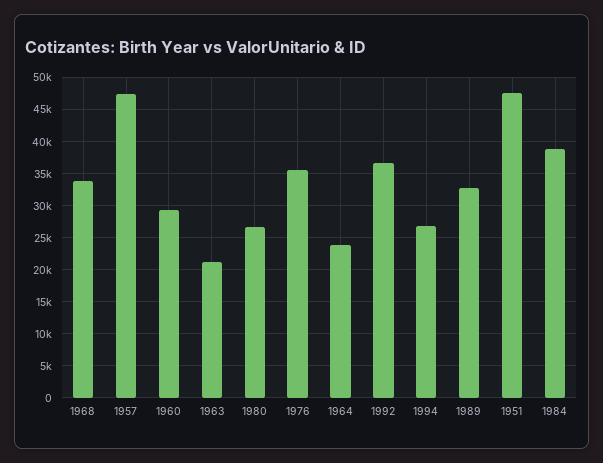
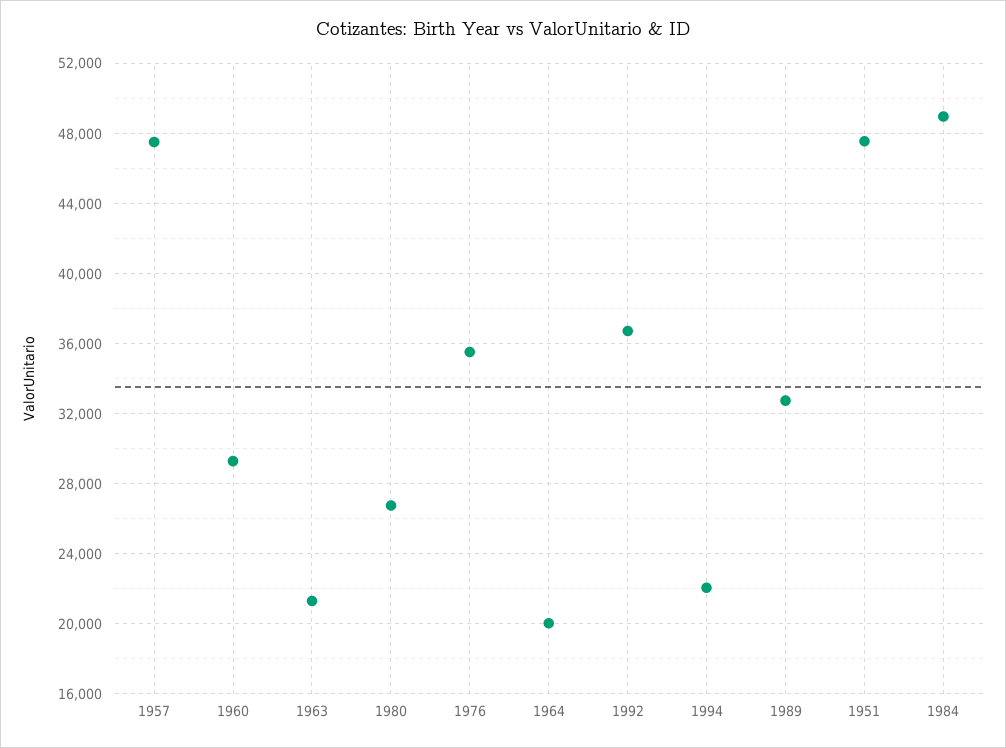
1968: 34000 -> none
1964: 24000 -> 20000
1994: 27000 -> 22000
1984: 39000 -> 49000

